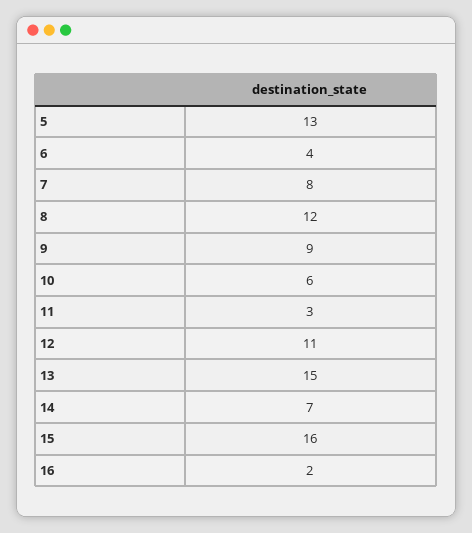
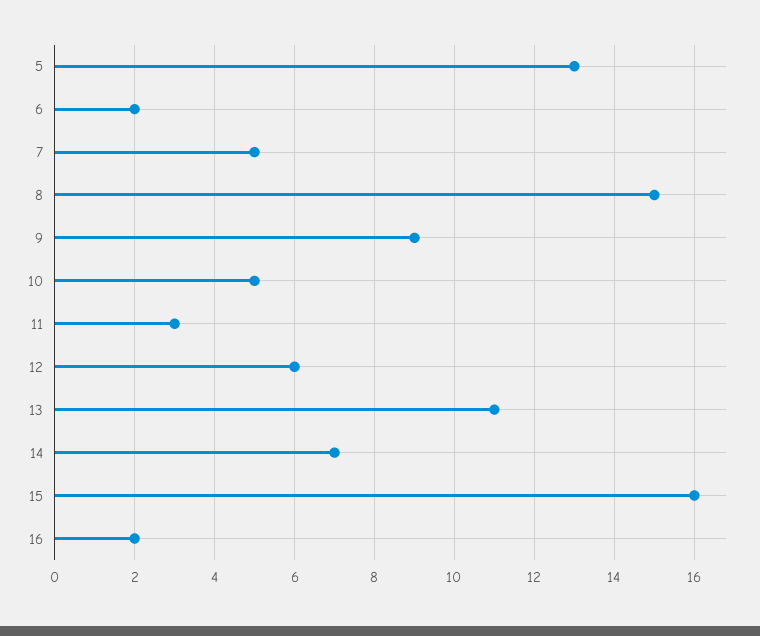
6: 4 -> 2
7: 8 -> 5
8: 12 -> 15
10: 6 -> 5
12: 11 -> 6
13: 15 -> 11

